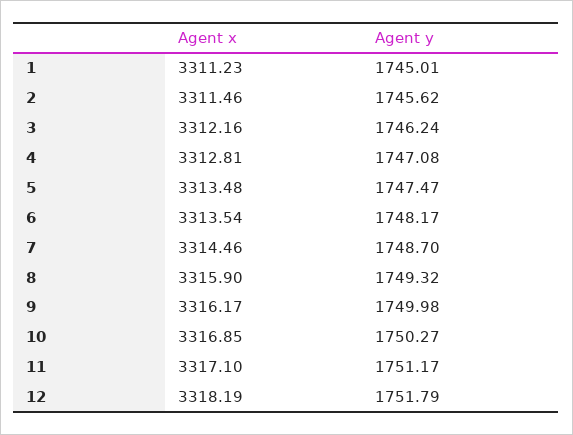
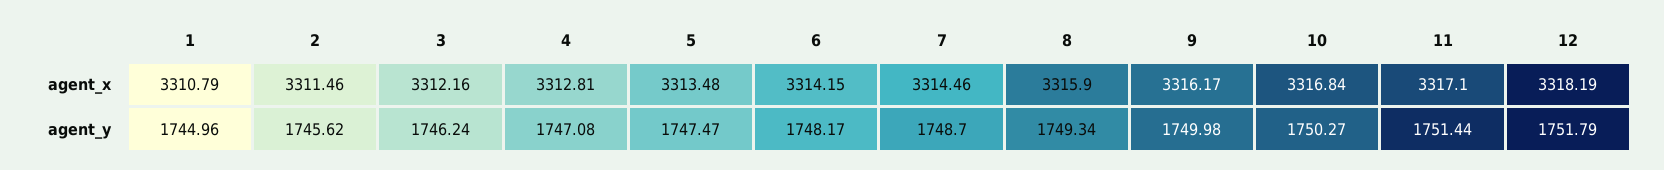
Agent x, 1: 3311.23 -> 3310.79
Agent y, 1: 1745.01 -> 1744.96
Agent x, 6: 3313.54 -> 3314.15
Agent y, 8: 1749.32 -> 1749.34
Agent x, 10: 3316.85 -> 3316.84
Agent y, 11: 1751.17 -> 1751.44

